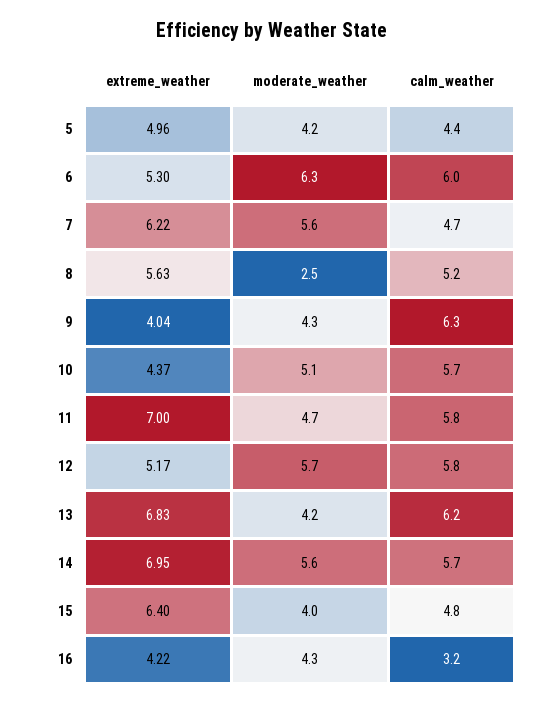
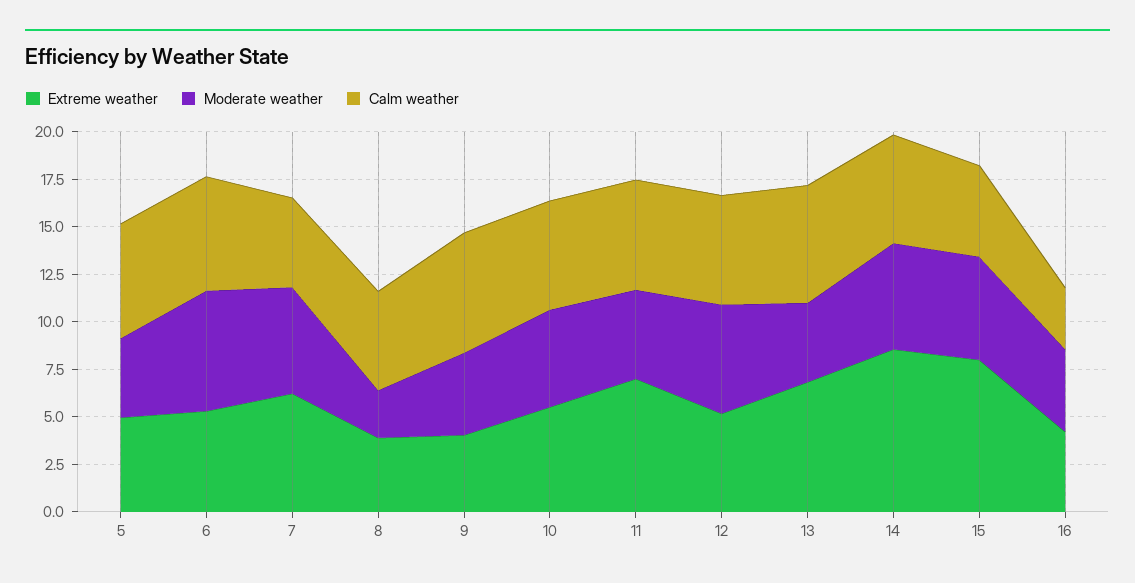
calm_weather, 5: 4.4 -> 6
extreme_weather, 8: 5.63 -> 4
extreme_weather, 10: 4.37 -> 5.5
extreme_weather, 14: 6.95 -> 8.5
extreme_weather, 15: 6.4 -> 8
moderate_weather, 15: 4 -> 5.5

